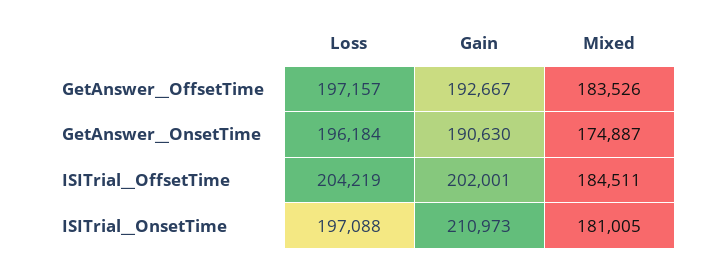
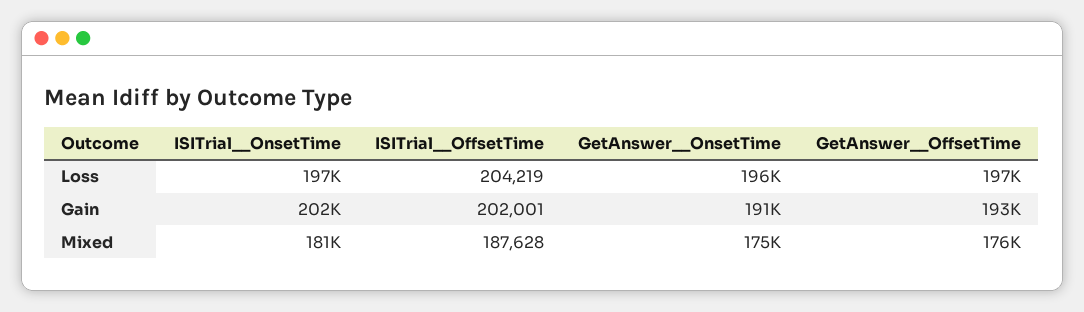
Mixed, GetAnswer__OffsetTime: 183526 -> 176000
Mixed, ISITrial__OffsetTime: 184511 -> 187628
Gain, ISITrial__OnsetTime: 210973 -> 202000

